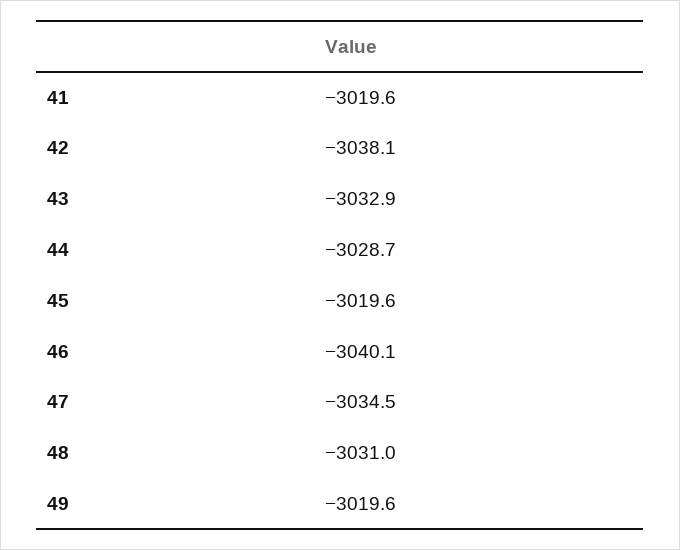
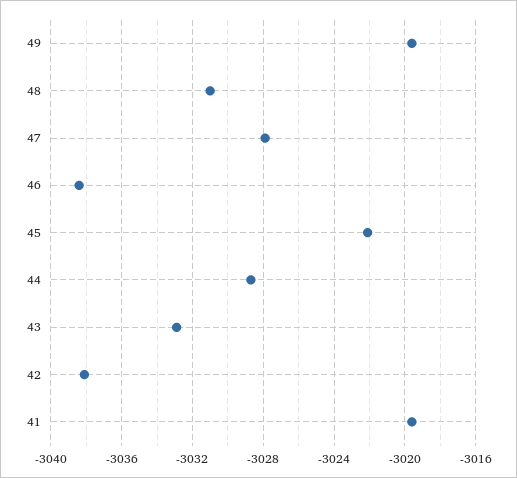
45: -3019.6 -> -3022
46: -3040.1 -> -3038.5
47: -3034.5 -> -3028

